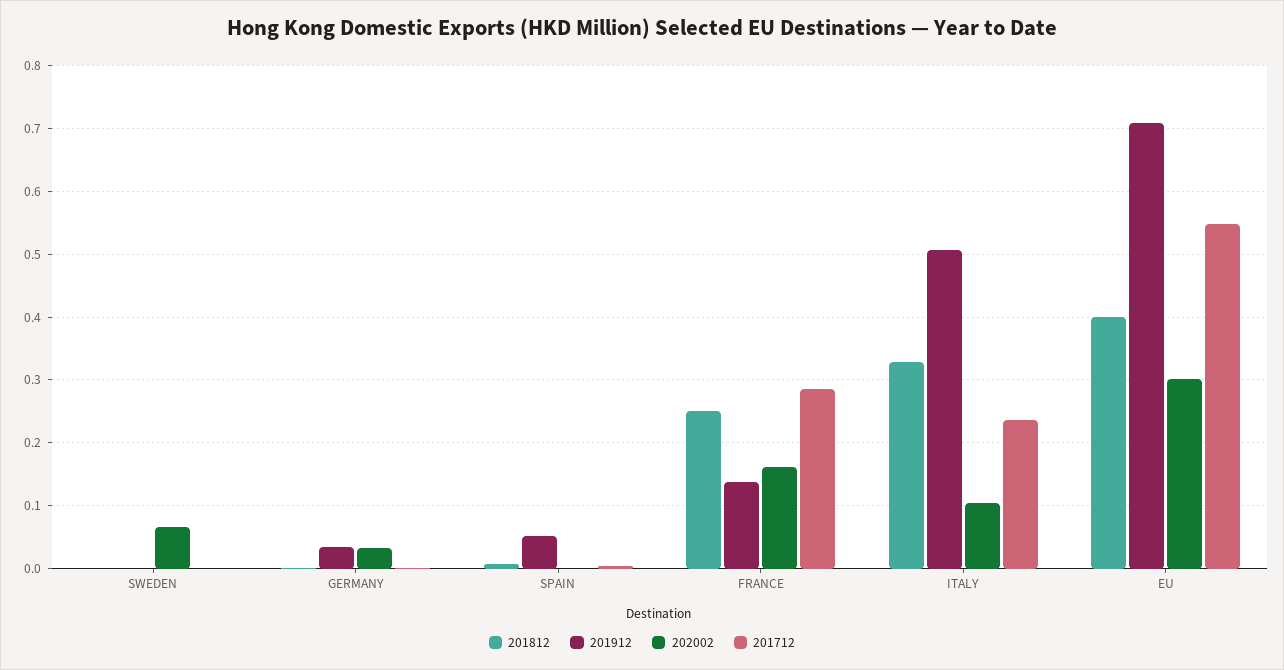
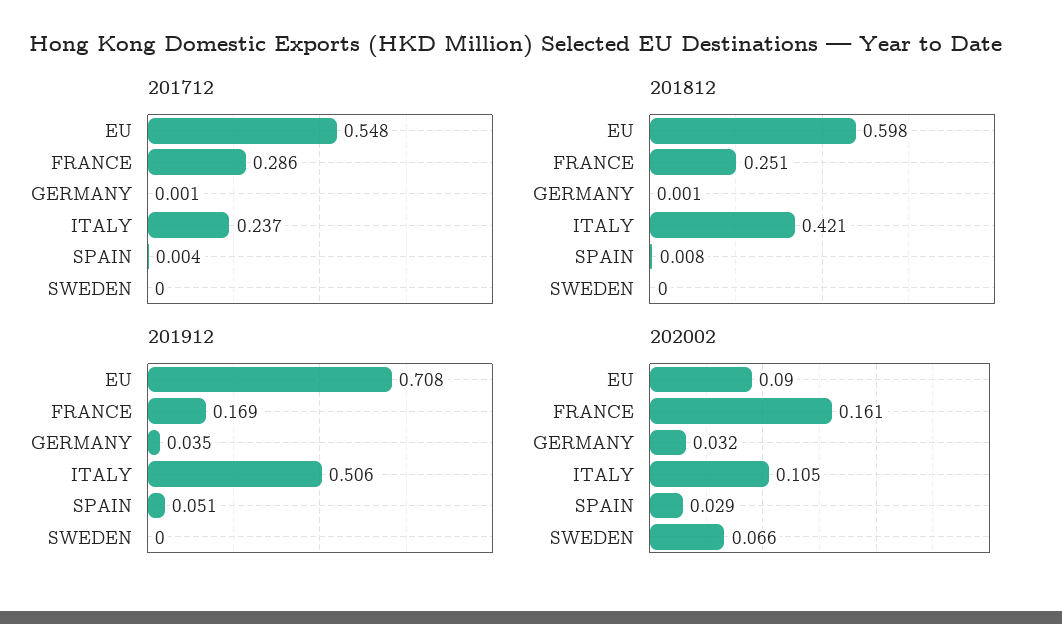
202002, SPAIN: 0 -> 0.029
201912, FRANCE: 0.14 -> 0.169
201812, ITALY: 0.33 -> 0.421
201812, EU: 0.4 -> 0.598
202002, EU: 0.3 -> 0.09

